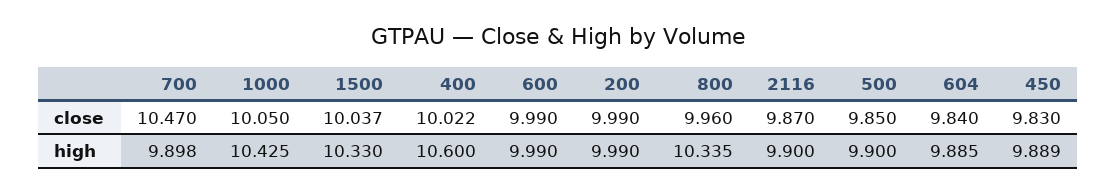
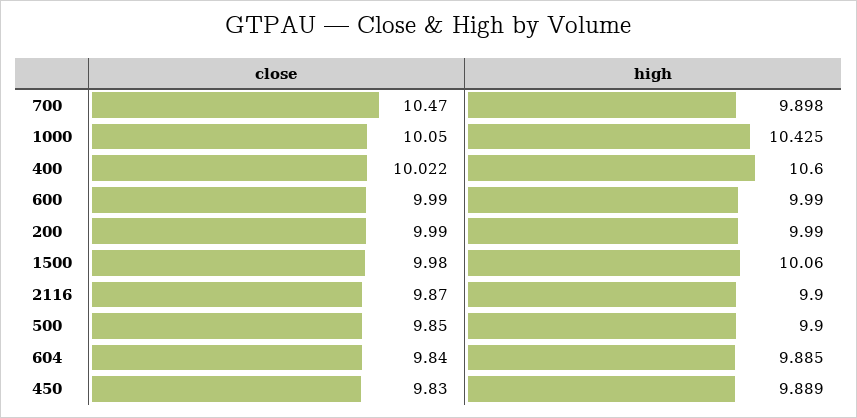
1500, close: 10.037 -> 9.98
800, close: 9.96 -> none
1500, high: 10.33 -> 10.06
800, high: 10.335 -> none

